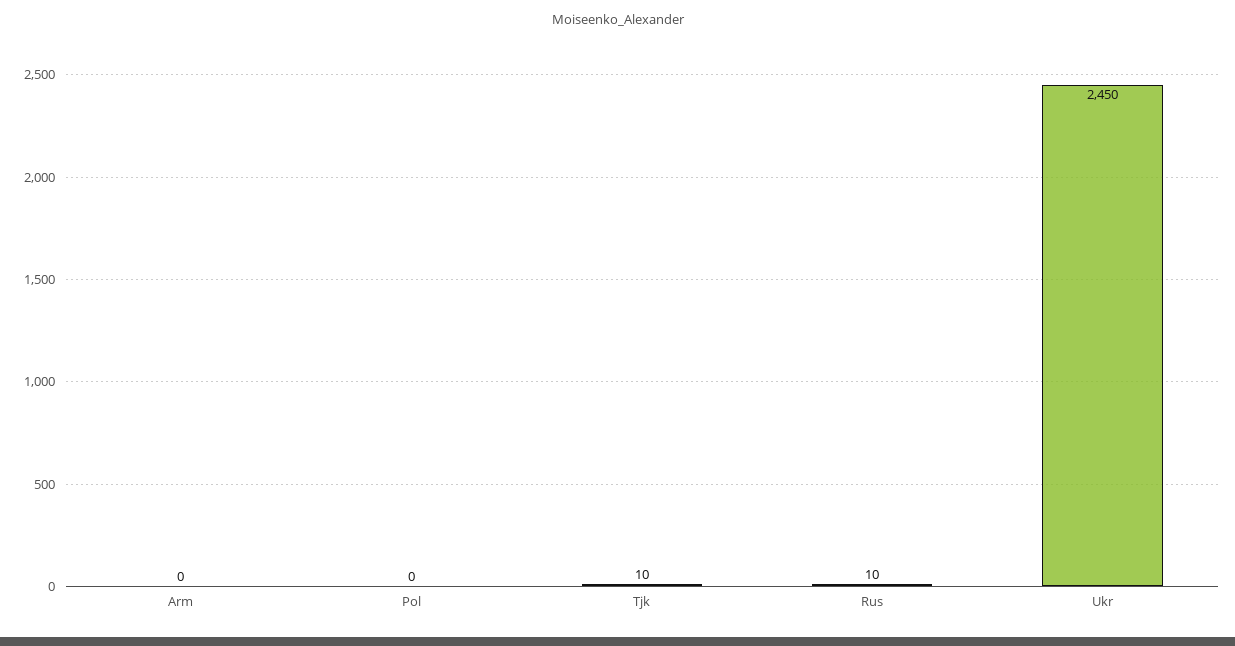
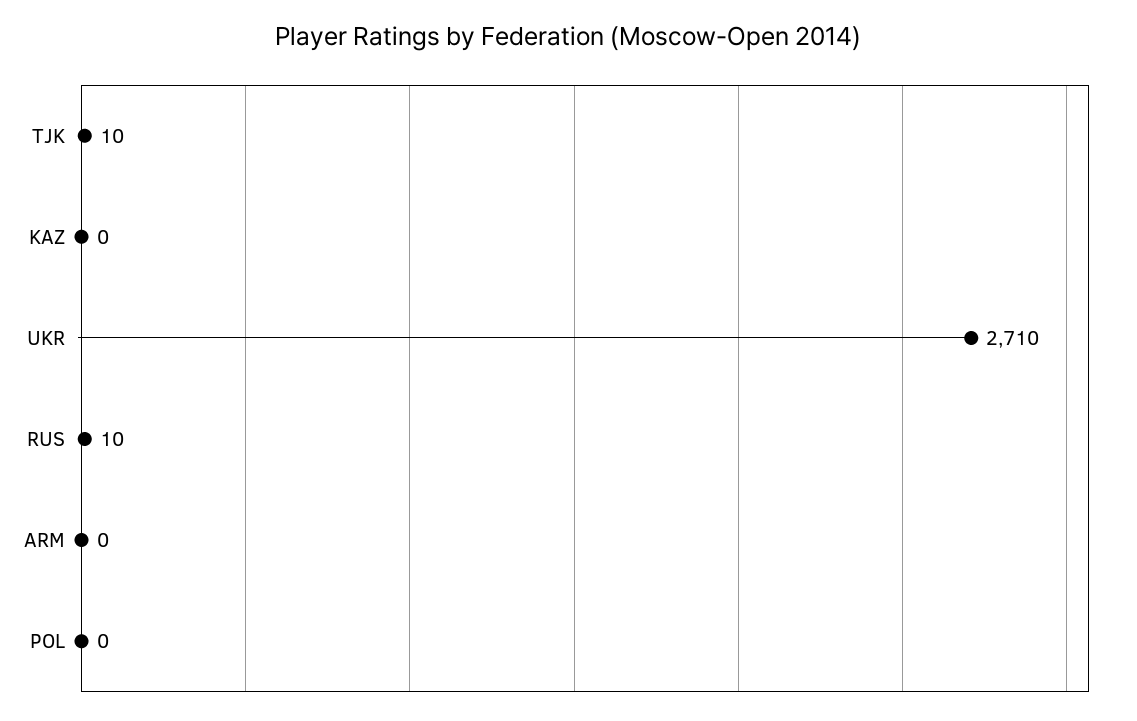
Ukr: 2450 -> 2710
KAZ: none -> 0

